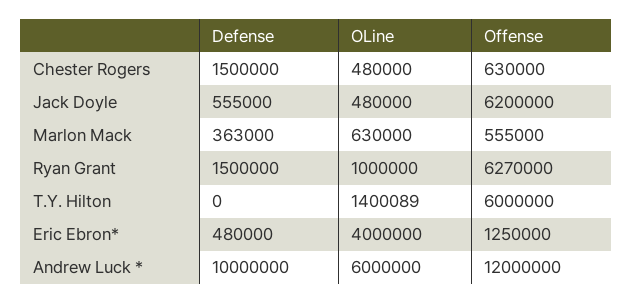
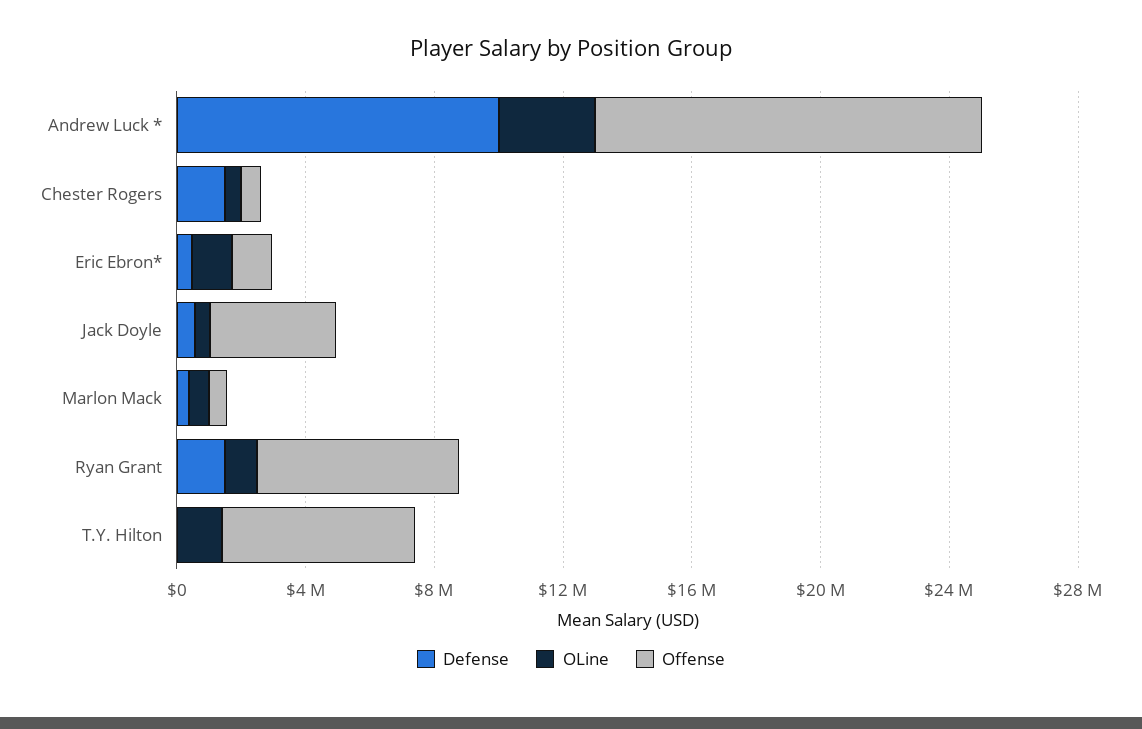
Offense, Jack Doyle: 6200000 -> 4000000
OLine, Eric Ebron*: 4000000 -> 1000000
OLine, Andrew Luck *: 6000000 -> 3000000

